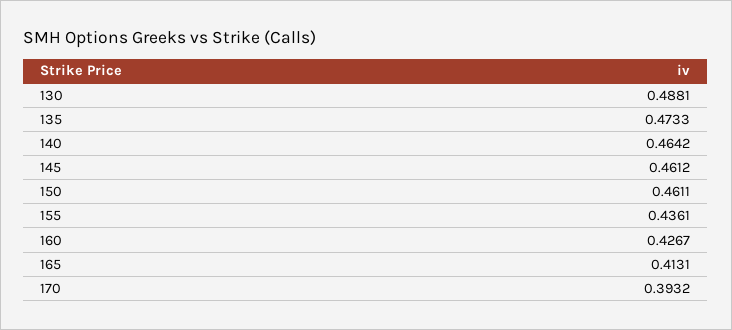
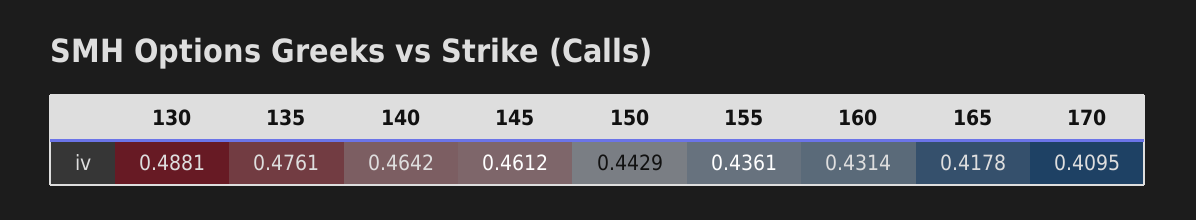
135: 0.4733 -> 0.4761
150: 0.4611 -> 0.4429
160: 0.4267 -> 0.4314
165: 0.4131 -> 0.4178
170: 0.3932 -> 0.4095

